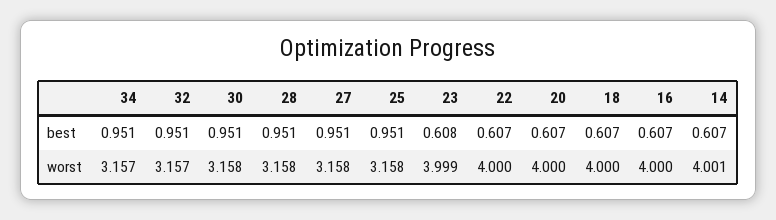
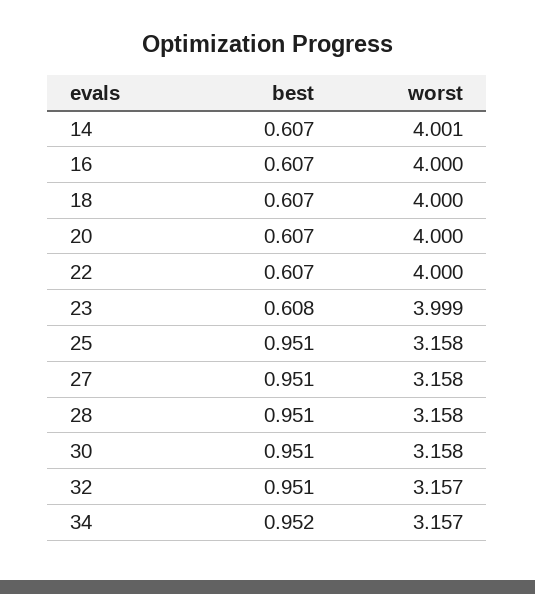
34, best: 0.951 -> 0.952

